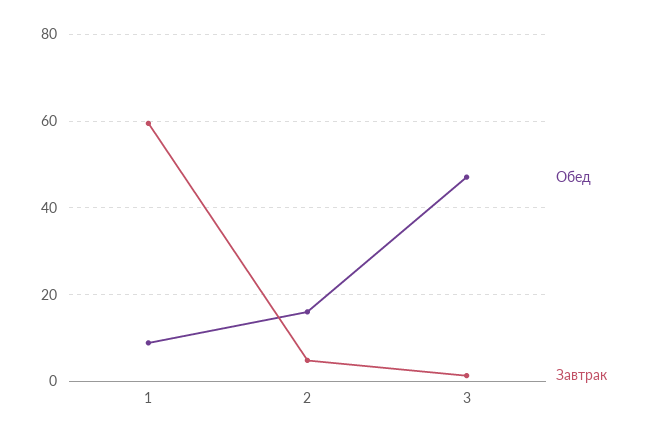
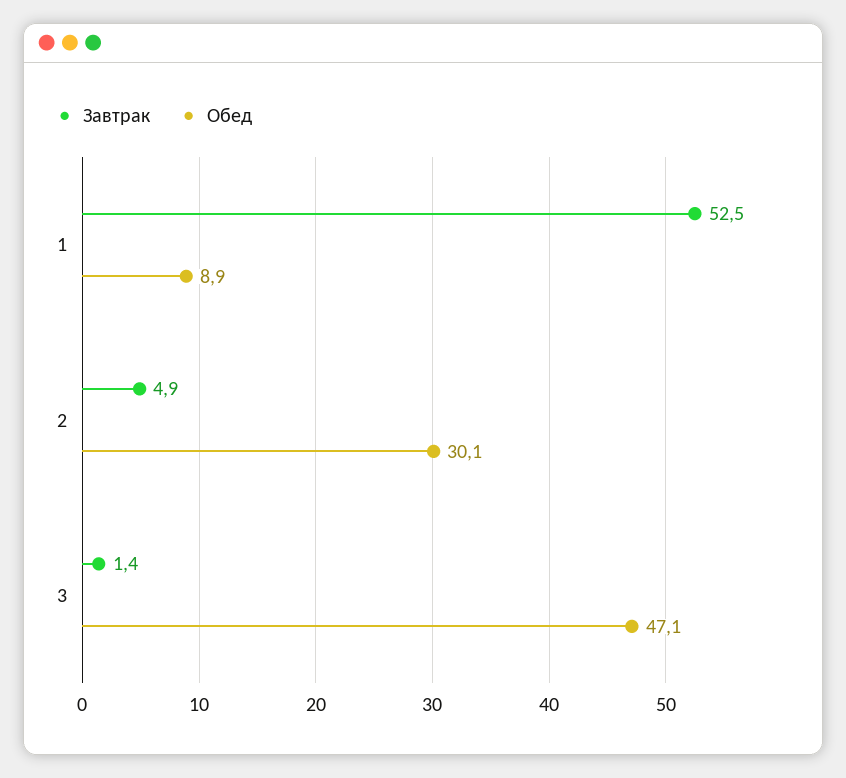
Завтрак, 1: 60 -> 52.5
Обед, 2: 16 -> 30.1

